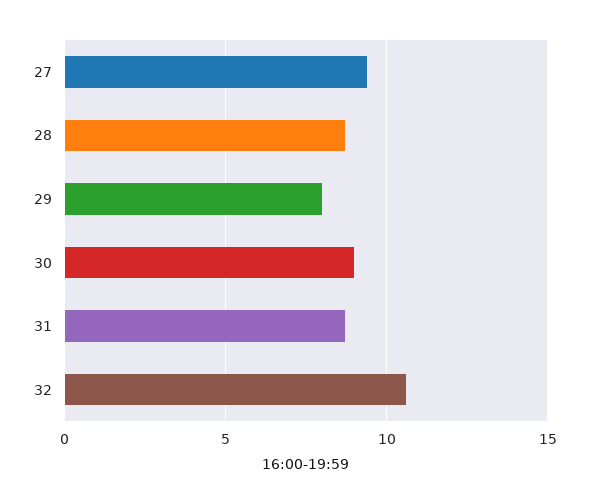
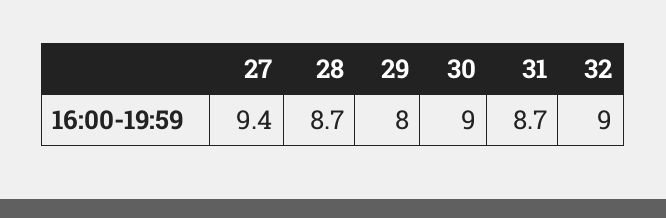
32: 10.5 -> 9

